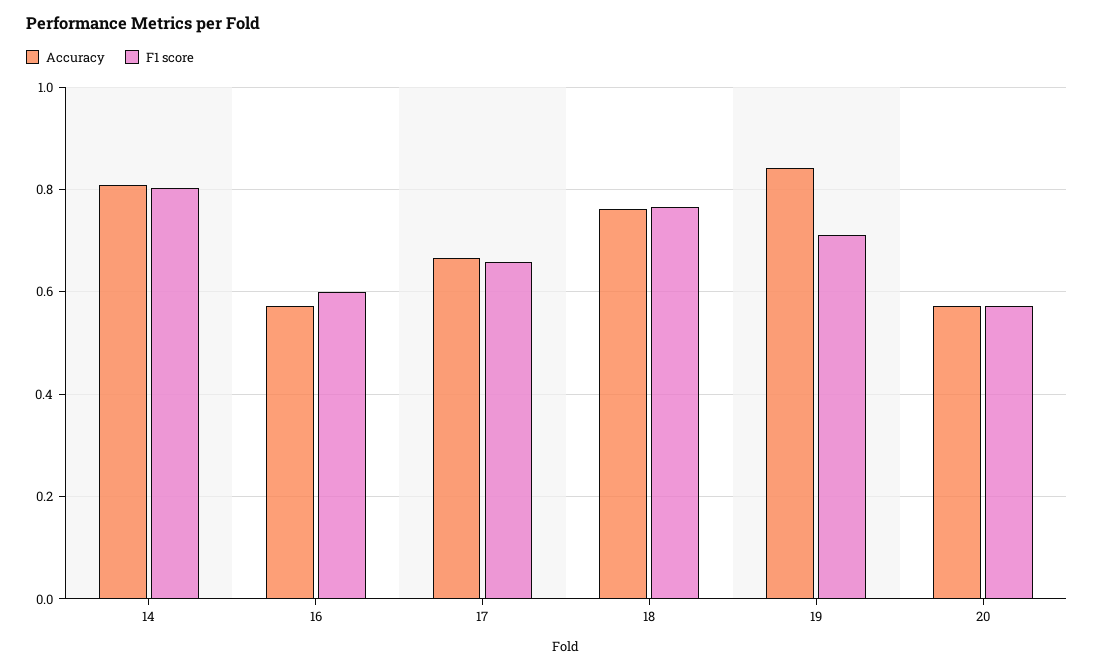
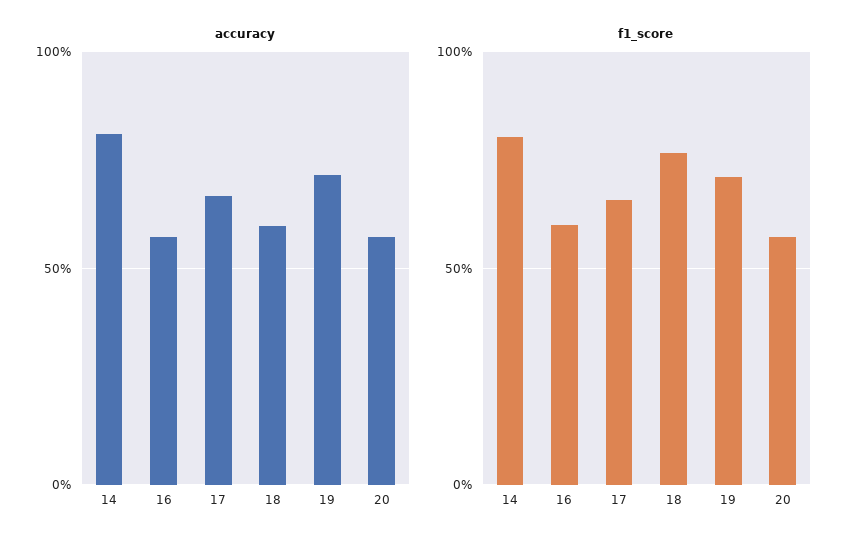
Accuracy, 18: 0.76 -> 0.6
Accuracy, 19: 0.84 -> 0.7

